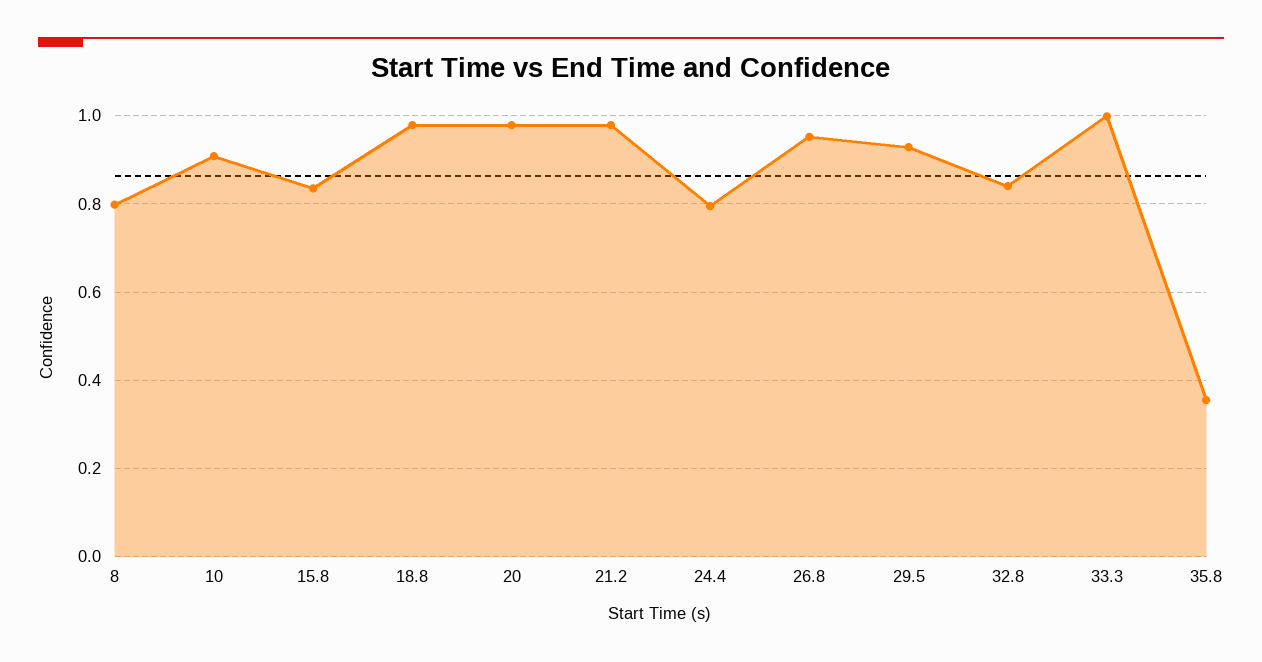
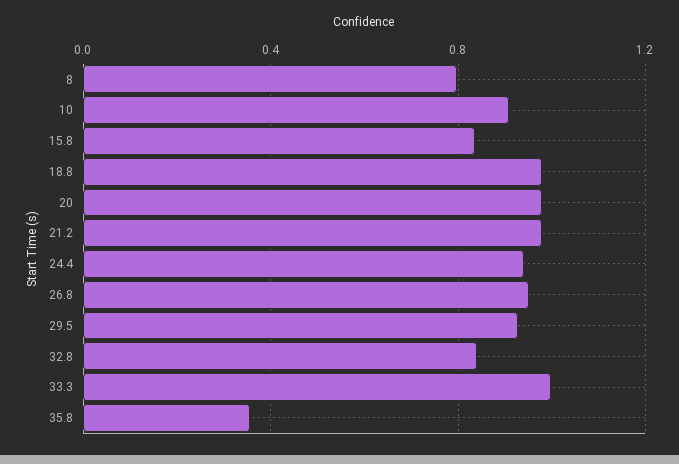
24.4: 0.8 -> 0.95

